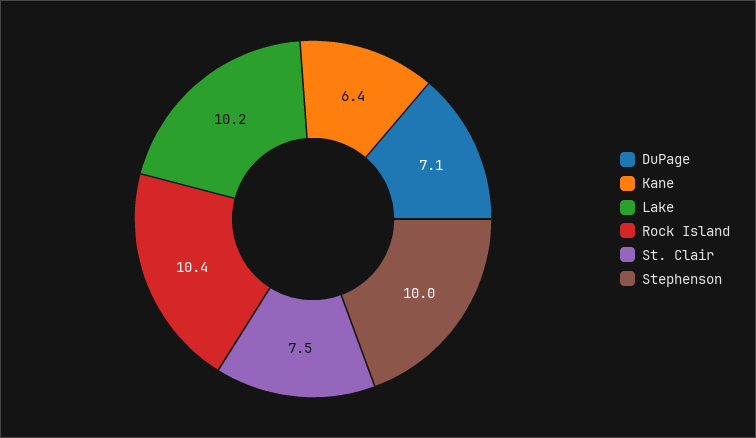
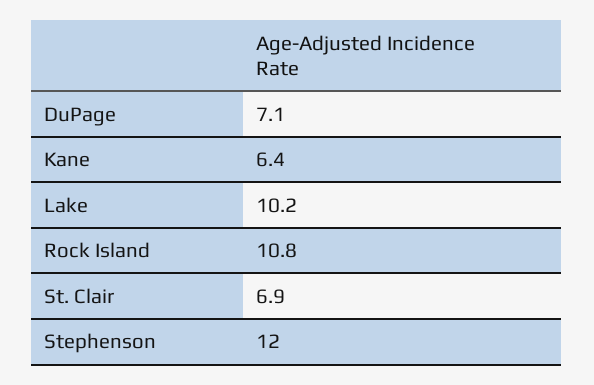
Rock Island: 10.4 -> 10.8
St. Clair: 7.5 -> 6.9
Stephenson: 10 -> 12

